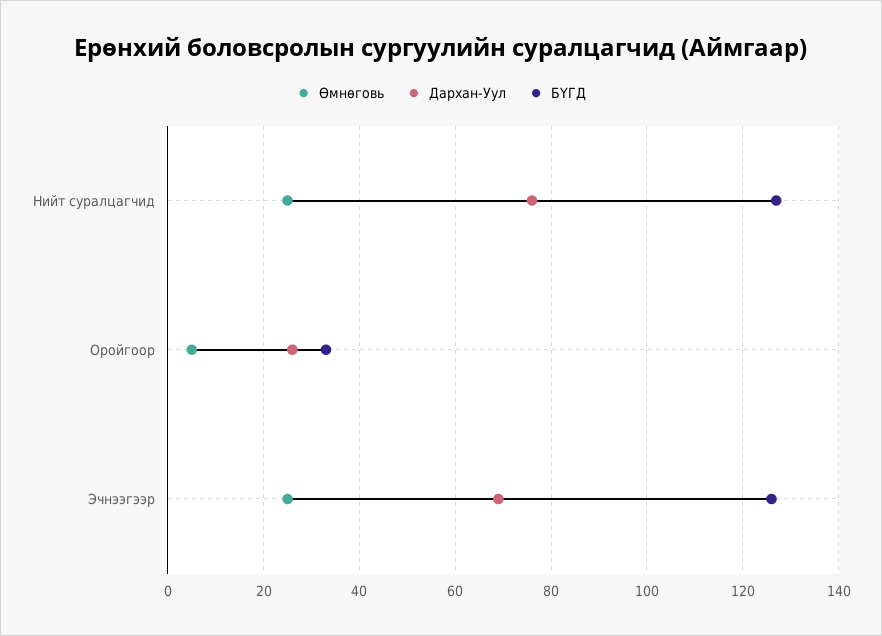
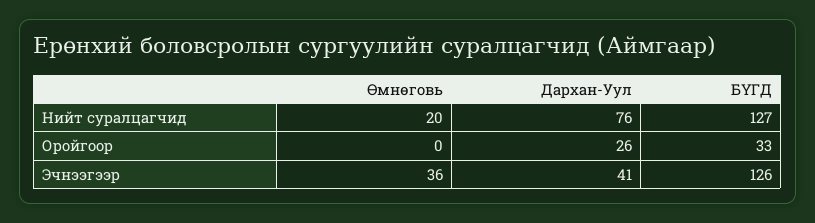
Өмнөговь, Нийт суралцагчид: 25 -> 20
Өмнөговь, Оройгоор: 5 -> 0
Өмнөговь, Эчнээгээр: 25 -> 36
Дархан-Уул, Эчнээгээр: 70 -> 41

